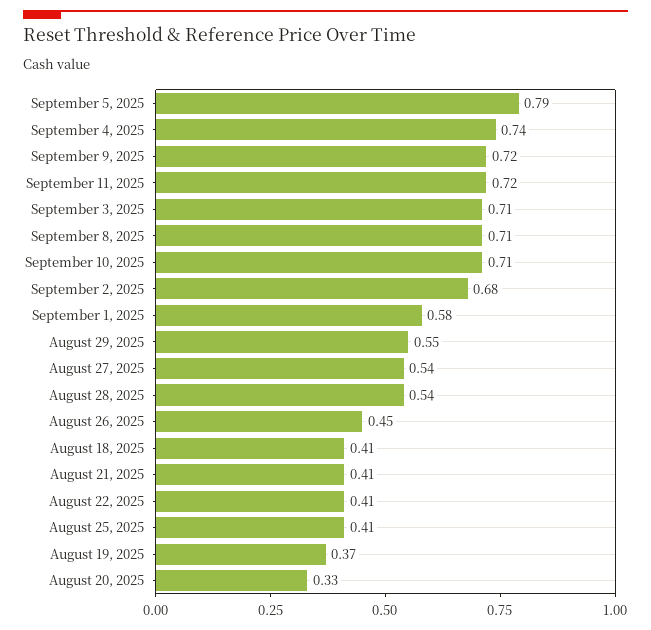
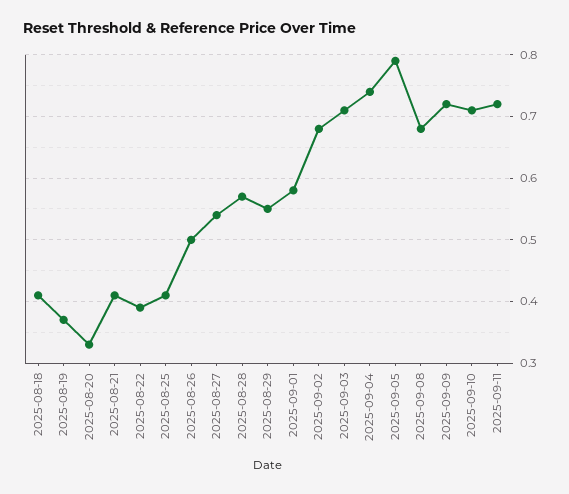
September 8, 2025: 0.71 -> 0.68
August 28, 2025: 0.54 -> 0.57
August 26, 2025: 0.45 -> 0.5
August 22, 2025: 0.41 -> 0.39

